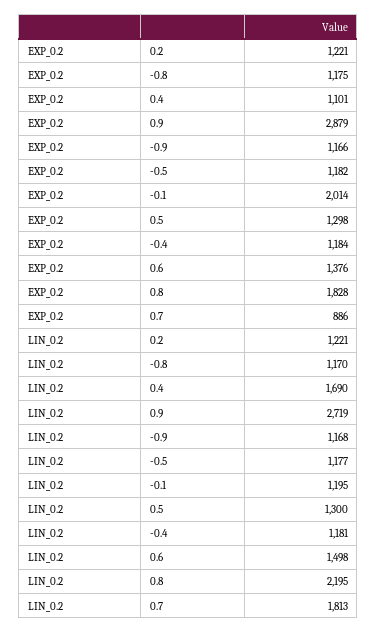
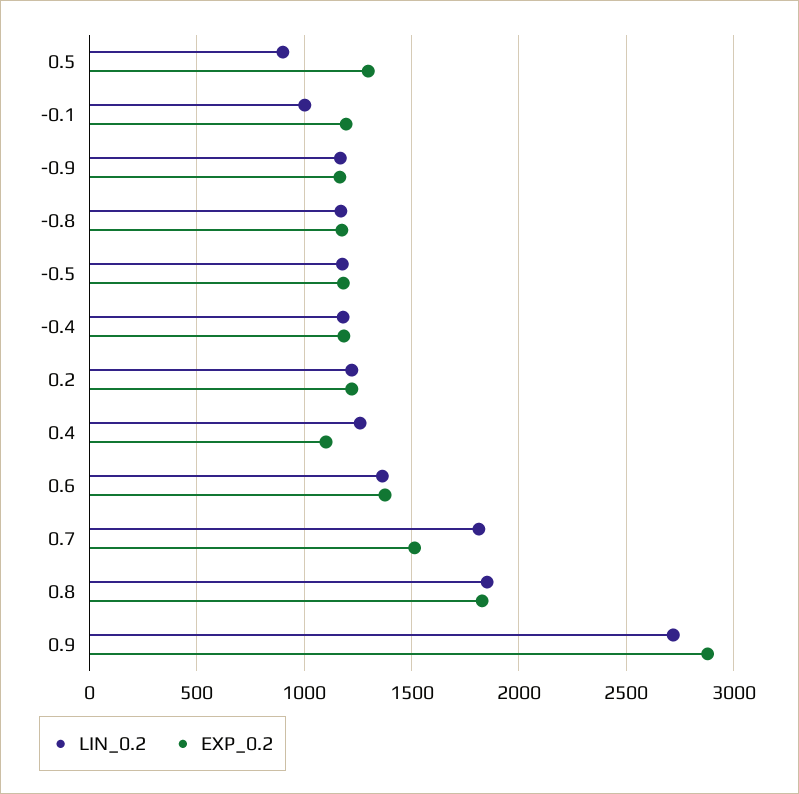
EXP_0.2, -0.1: 2014 -> 1200
EXP_0.2, 0.7: 886 -> 1500
LIN_0.2, 0.4: 1690 -> 1250
LIN_0.2, -0.1: 1195 -> 1000
LIN_0.2, 0.5: 1300 -> 900
LIN_0.2, 0.6: 1498 -> 1350
LIN_0.2, 0.8: 2195 -> 1850

